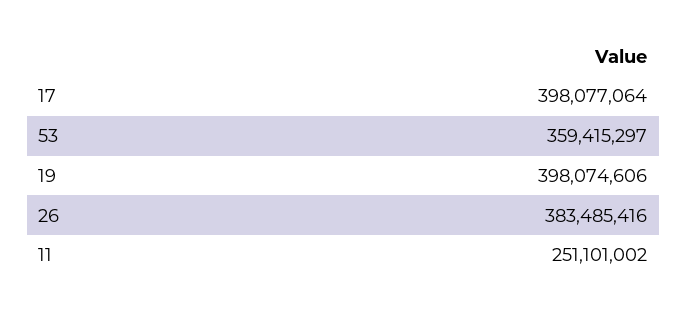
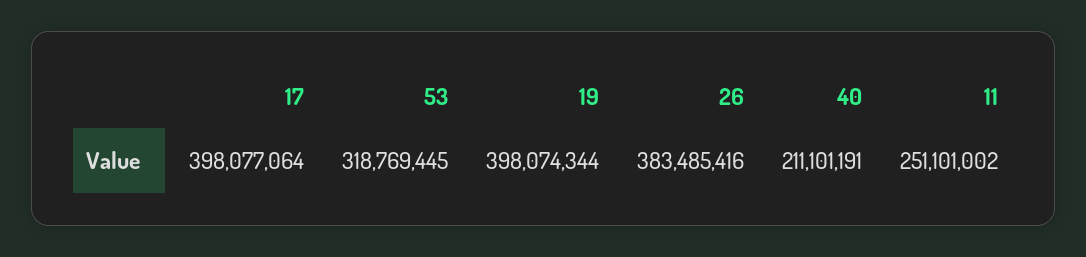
53: 359415297 -> 318769445
19: 398074606 -> 398074344
40: none -> 211101191

